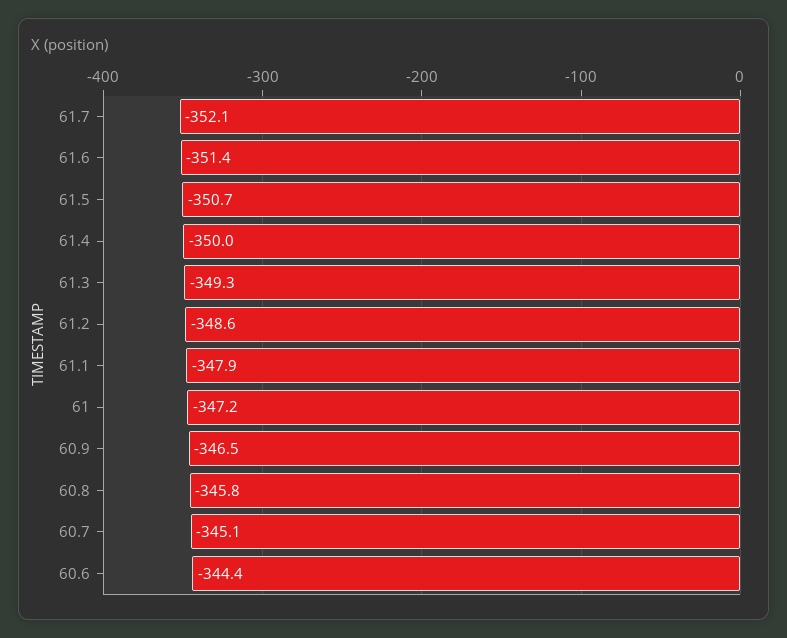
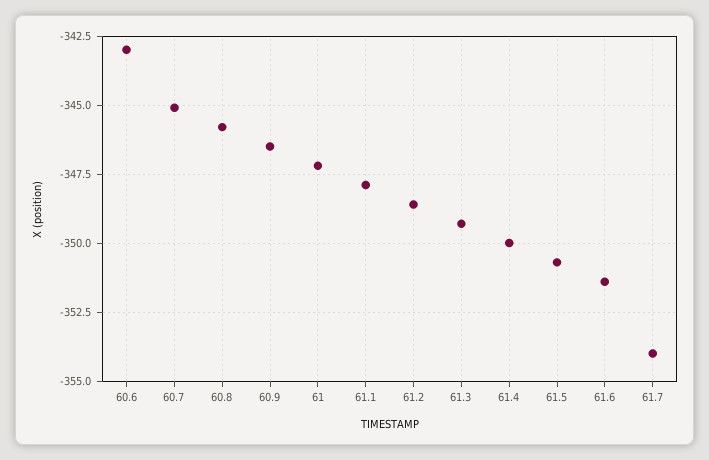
61.7: -352.1 -> -354
60.6: -344.4 -> -343

